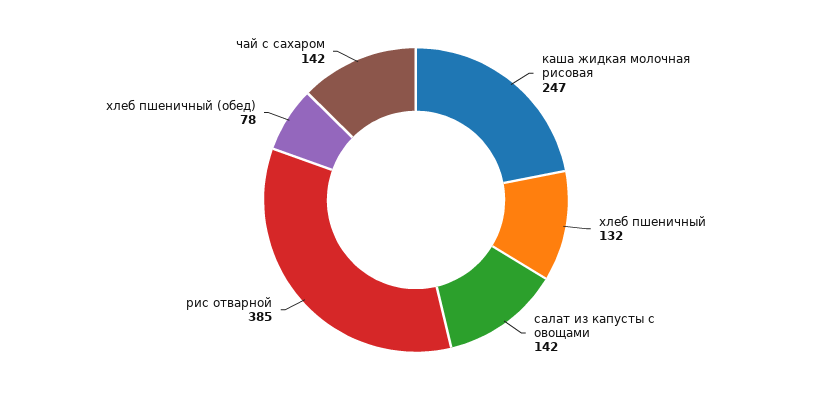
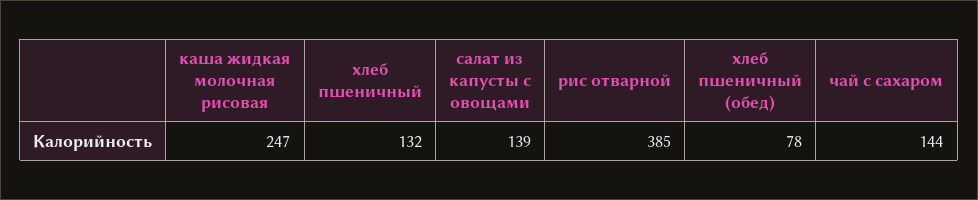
салат из капусты с овощами: 142 -> 139
чай с сахаром: 142 -> 144

